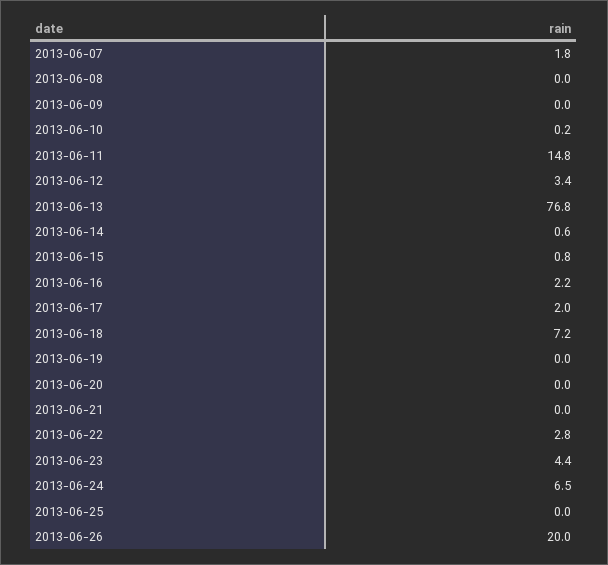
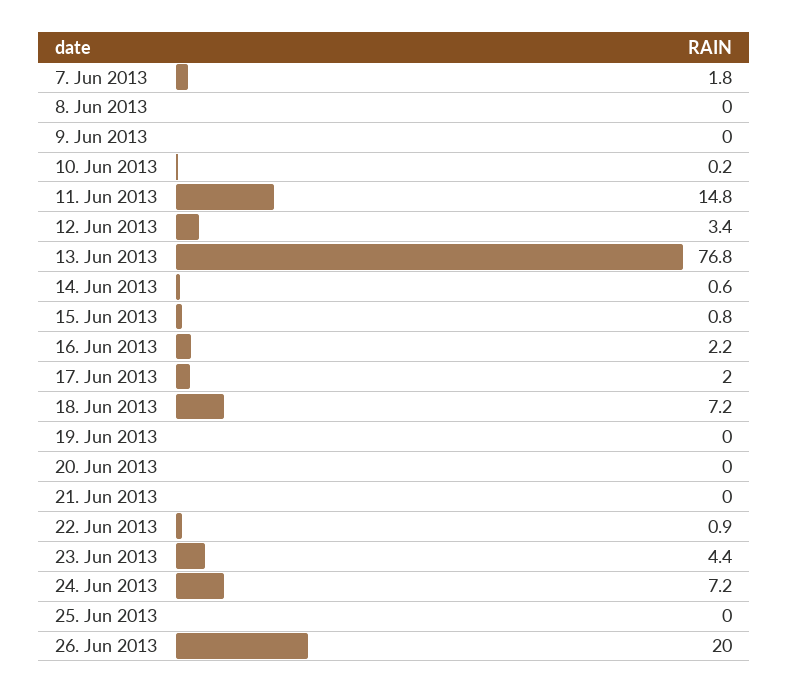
2013-06-22: 2.8 -> 0.9
2013-06-24: 6.5 -> 7.2

